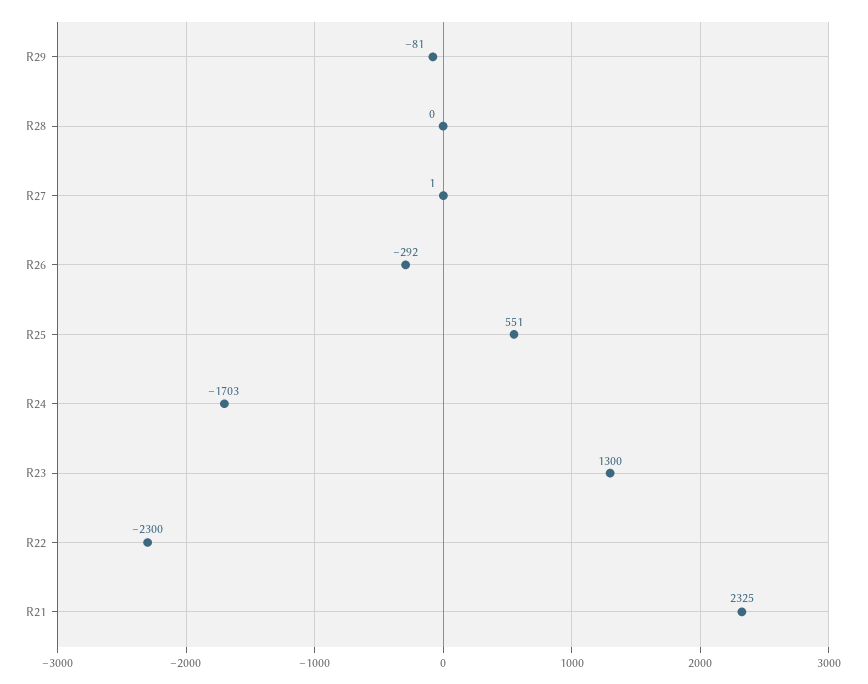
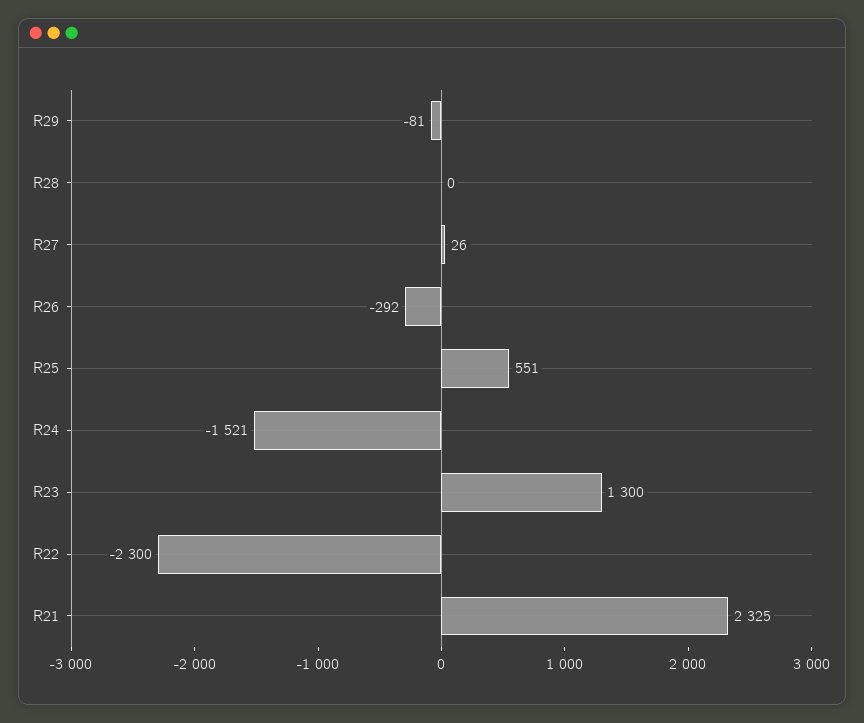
R27: 1 -> 26
R24: -1703 -> -1521

